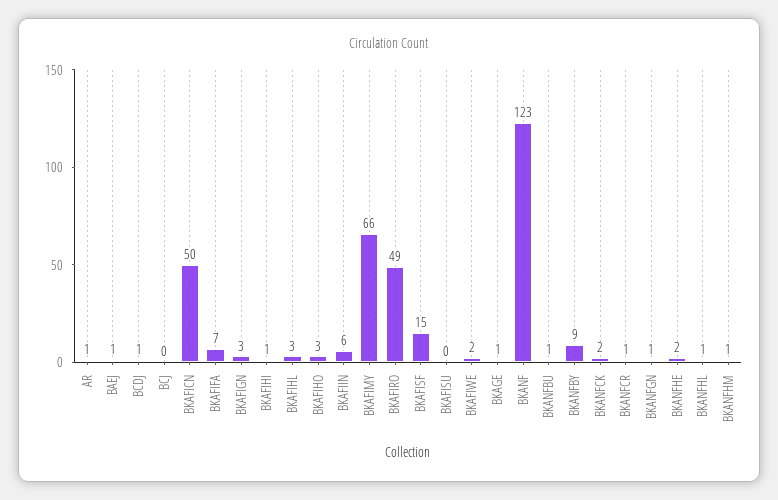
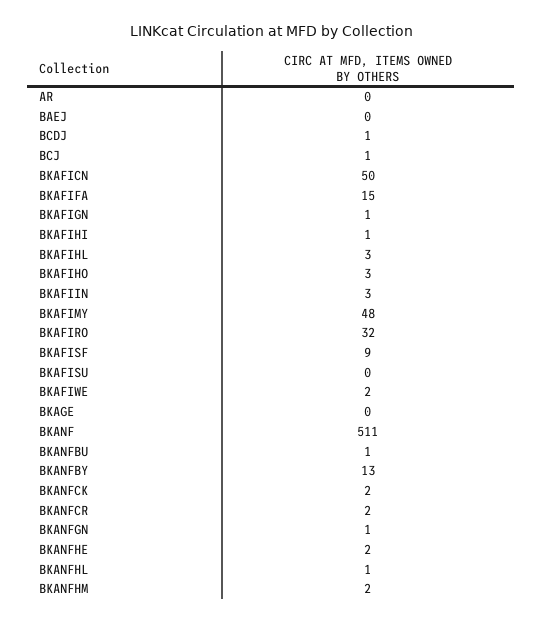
AR: 1 -> 0
BAEJ: 1 -> 0
BCJ: 0 -> 1
BKAFIFA: 7 -> 15
BKAFIGN: 3 -> 1
BKAFIIN: 6 -> 3
BKAFIMY: 66 -> 48
BKAFIRO: 49 -> 32
BKAFISF: 15 -> 9
BKAGE: 1 -> 0
BKANF: 123 -> 511
BKANFBY: 9 -> 13
BKANFCR: 1 -> 2
BKANFHM: 1 -> 2

